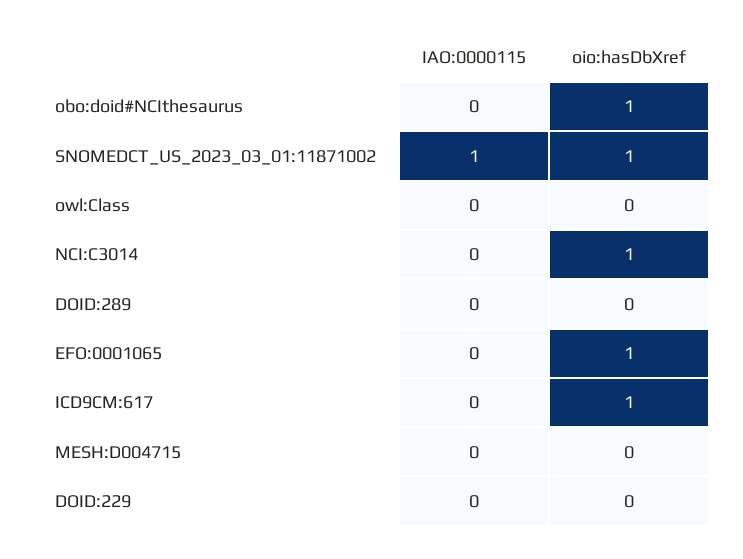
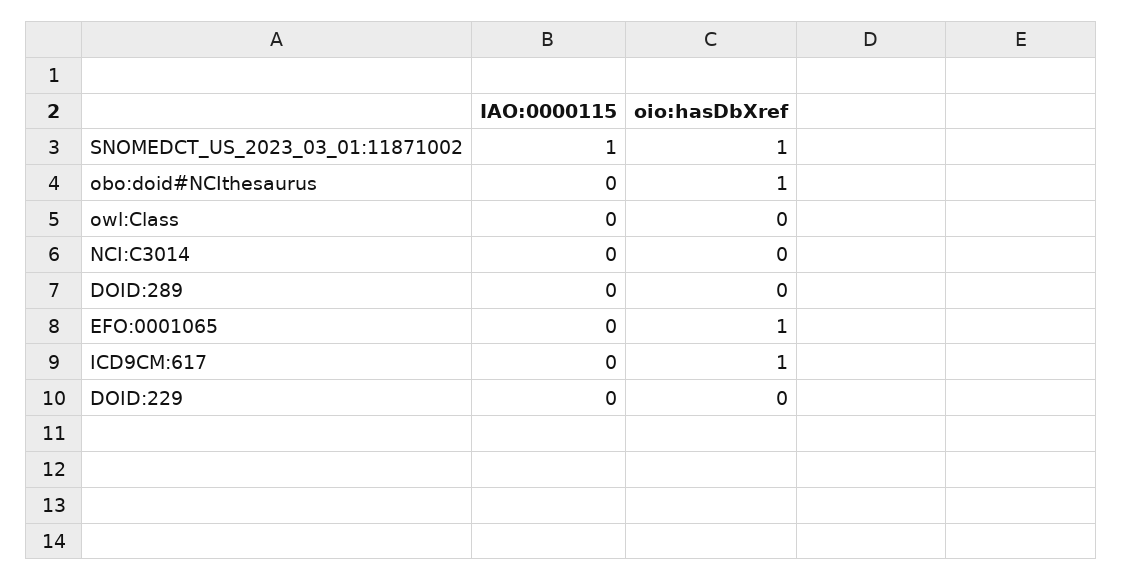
oio:hasDbXref, NCI:C3014: 1 -> 0
IAO:0000115, MESH:D004715: 0 -> none
oio:hasDbXref, MESH:D004715: 0 -> none

